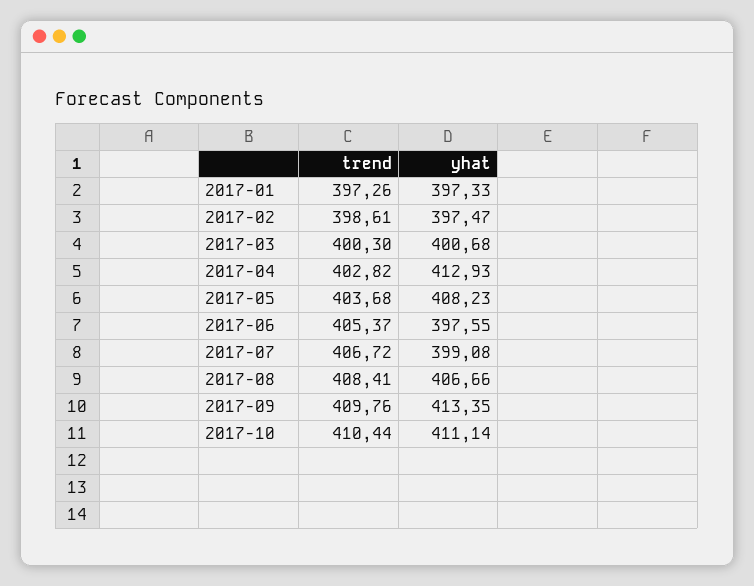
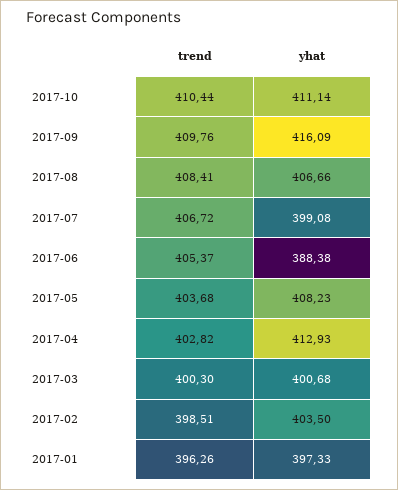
trend, 2017-01: 397.26 -> 396.26
trend, 2017-02: 398.61 -> 398.51
yhat, 2017-02: 397.47 -> 403.5
yhat, 2017-06: 397.55 -> 388.38
yhat, 2017-09: 413.35 -> 416.09

